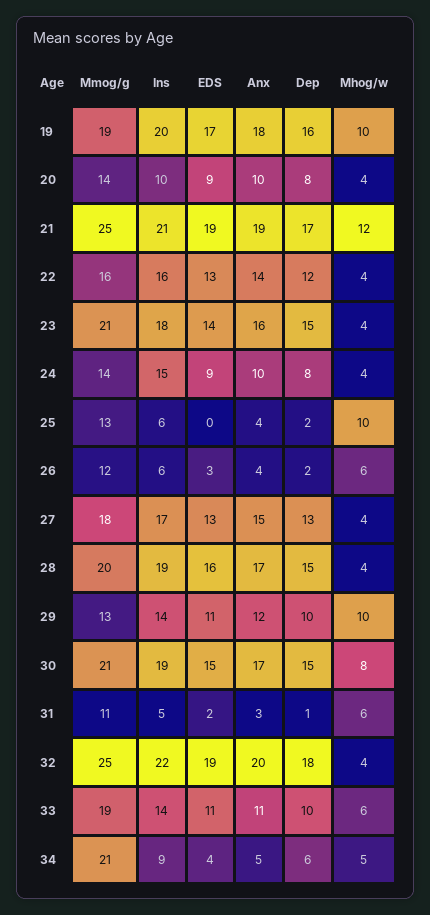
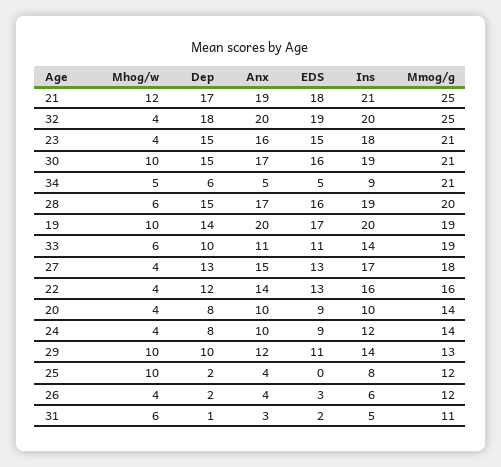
Anx, 19: 18 -> 20
Dep, 19: 16 -> 14
EDS, 21: 19 -> 18
EDS, 23: 14 -> 15
Ins, 24: 15 -> 12
Mmog/g, 25: 13 -> 12
Ins, 25: 6 -> 8
Mhog/w, 26: 6 -> 4
Mhog/w, 28: 4 -> 6
EDS, 30: 15 -> 16
Mhog/w, 30: 8 -> 10
Ins, 32: 22 -> 20
EDS, 34: 4 -> 5

